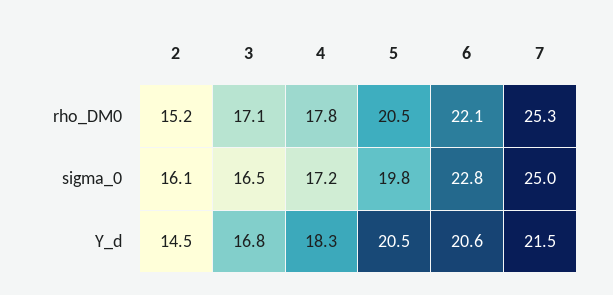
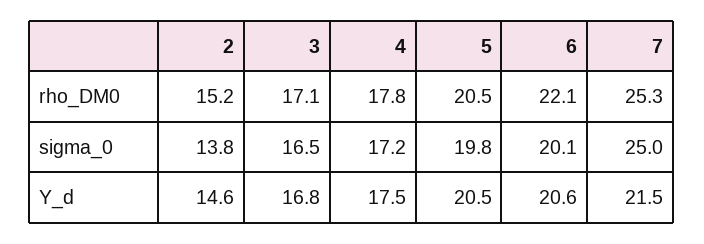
2, sigma_0: 16.1 -> 13.8
6, sigma_0: 22.8 -> 20.1
2, Y_d: 14.5 -> 14.6
4, Y_d: 18.3 -> 17.5

